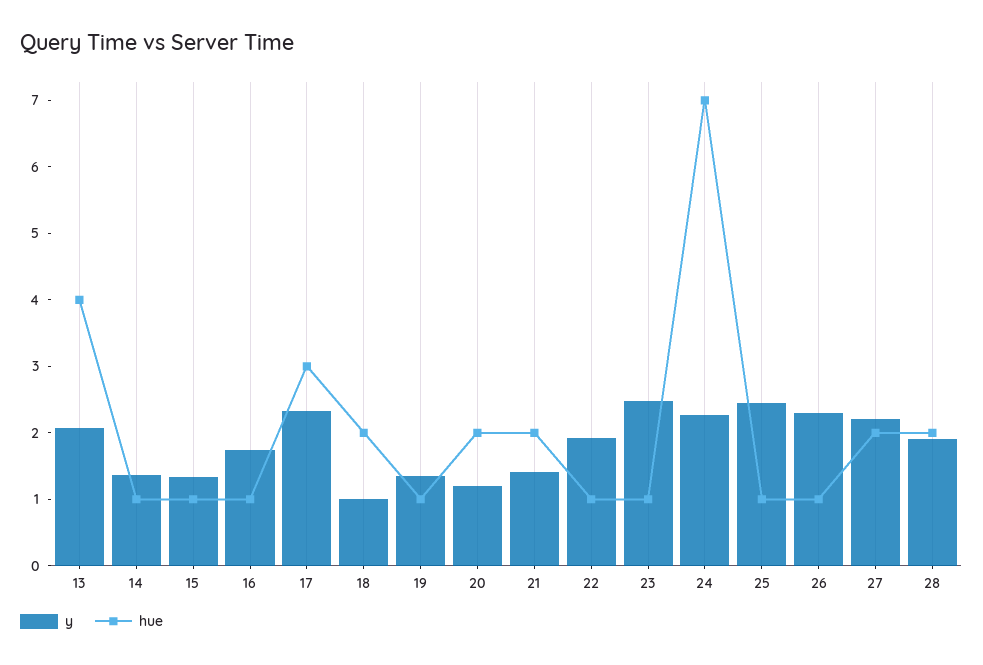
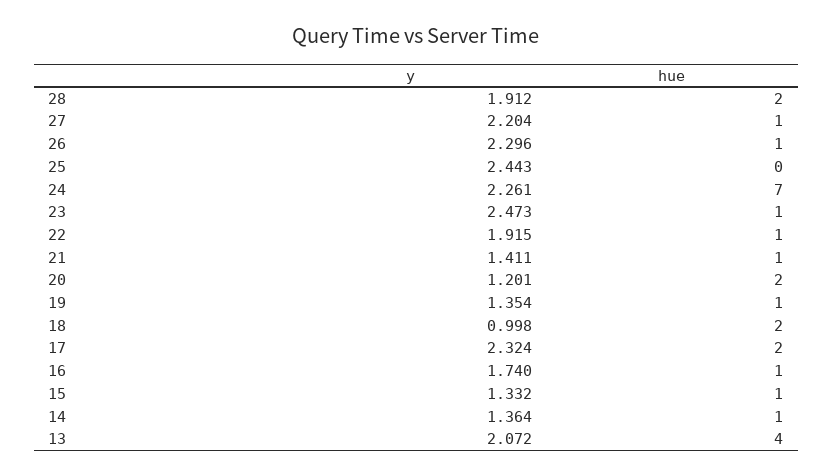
hue, 17: 3 -> 2
hue, 21: 2 -> 1
hue, 25: 1 -> 0
hue, 27: 2 -> 1

